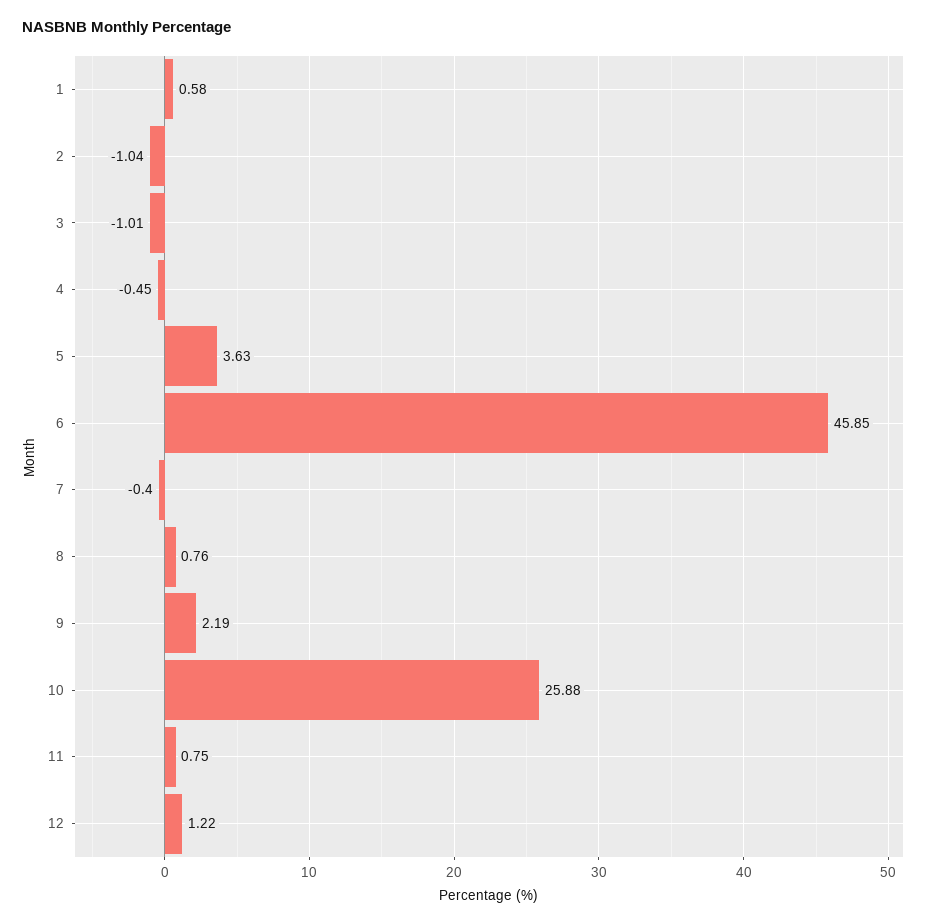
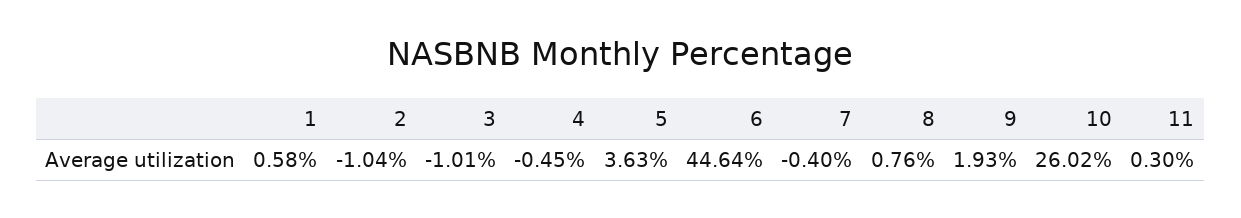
6: 45.85 -> 44.64
9: 2.19 -> 1.93
10: 25.88 -> 26.02
11: 0.75 -> 0.3
12: 1.22 -> none

